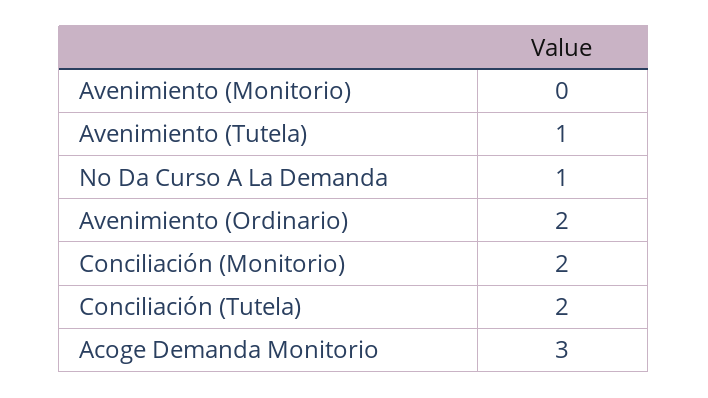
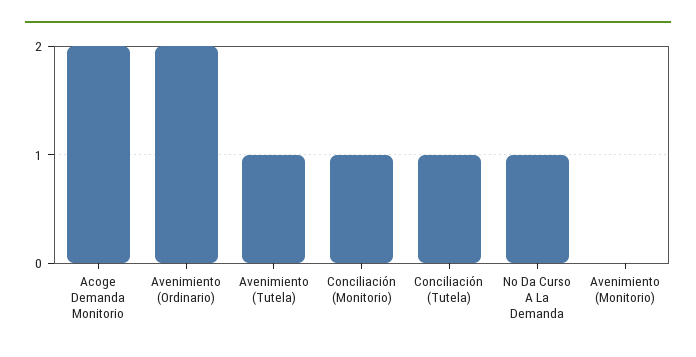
Conciliación (Monitorio): 2 -> 1
Conciliación (Tutela): 2 -> 1
Acoge Demanda Monitorio: 3 -> 2

